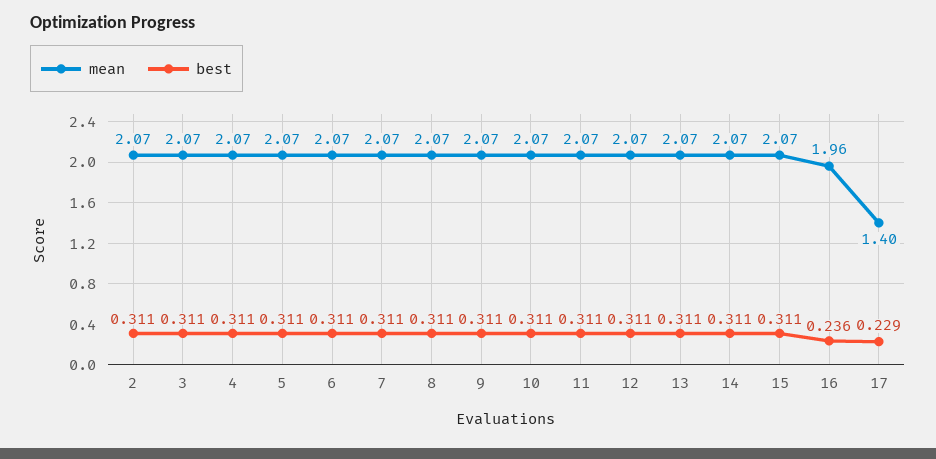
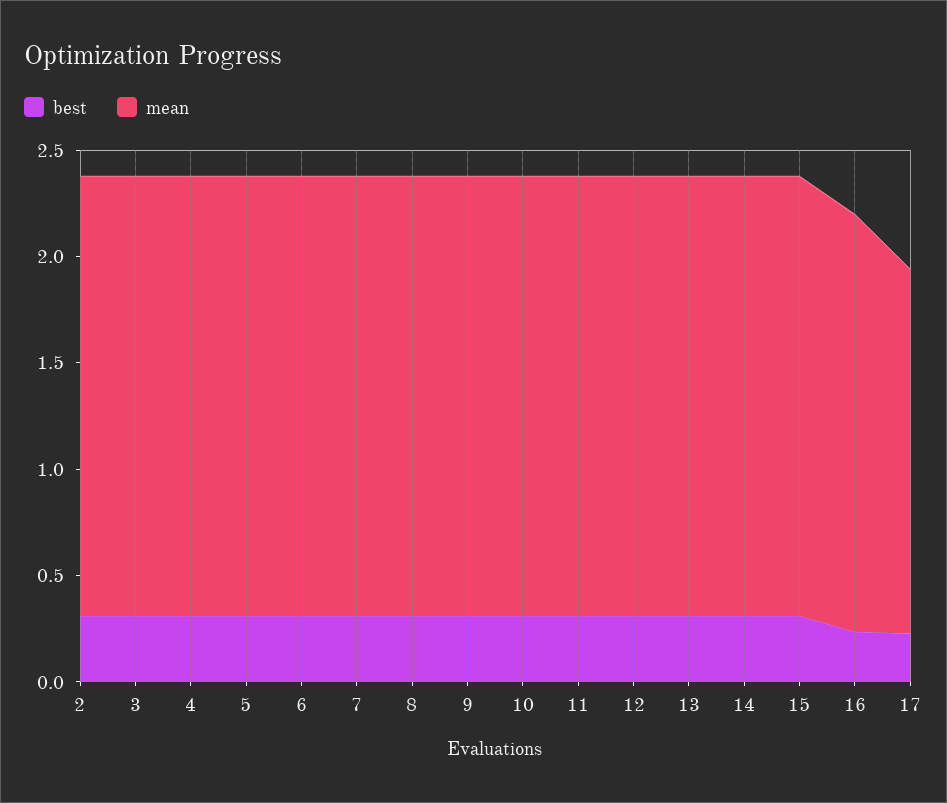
mean, 17: 1.4 -> 1.7

